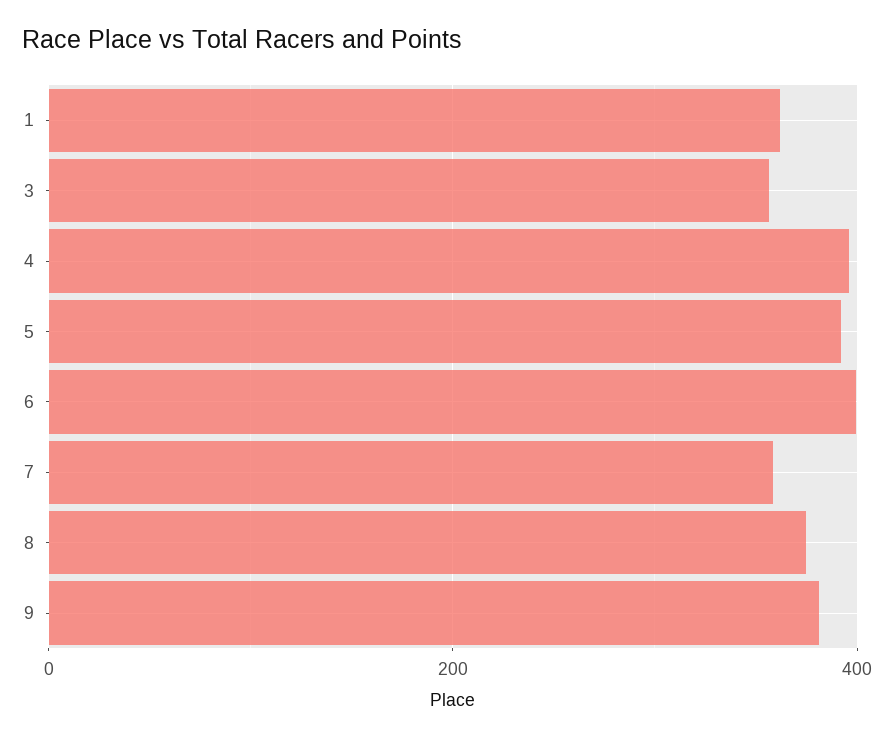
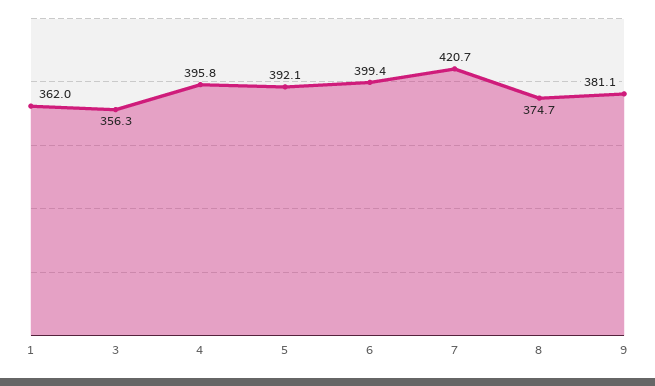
7: 360 -> 420.7

